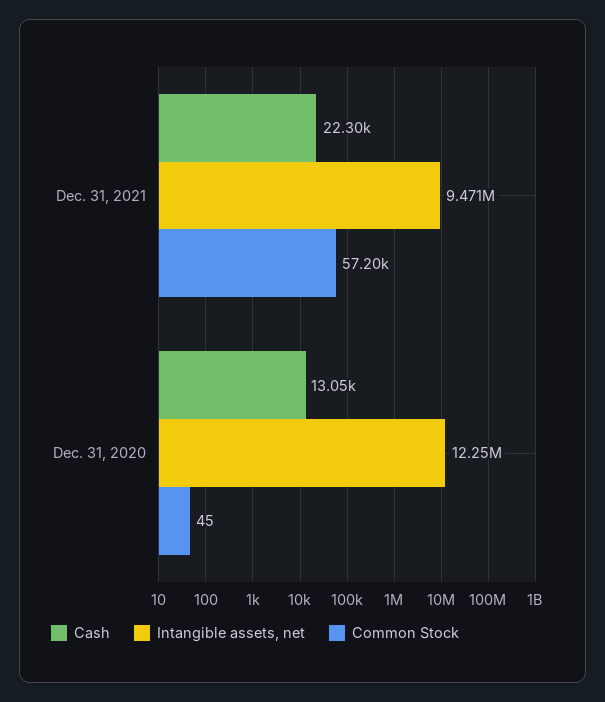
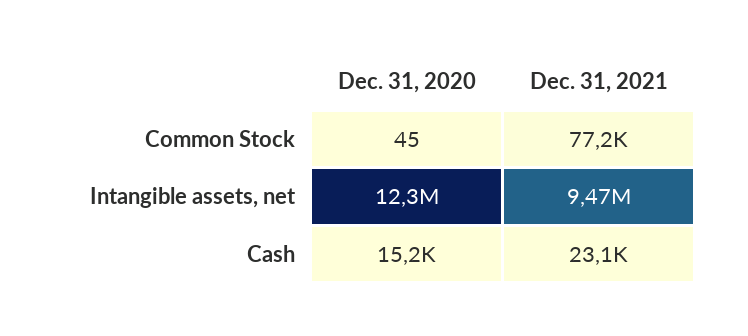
Cash, Dec. 31, 2021: 22300 -> 23100
Common Stock, Dec. 31, 2021: 57200 -> 77200
Cash, Dec. 31, 2020: 13050 -> 15200

